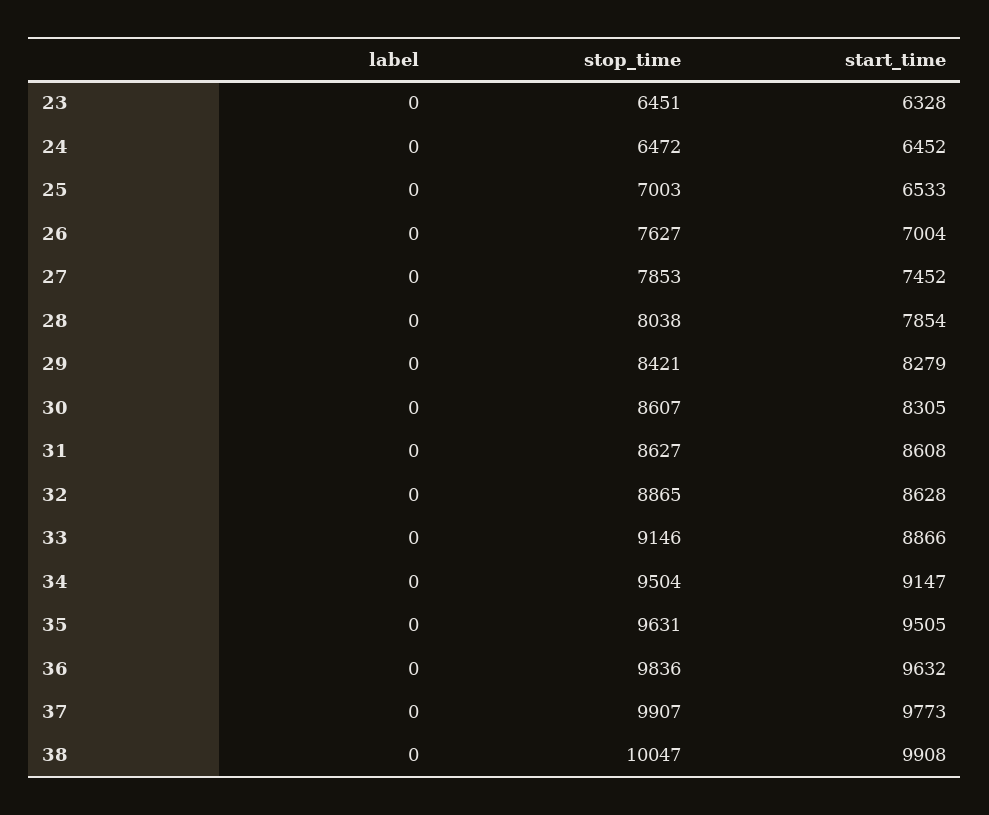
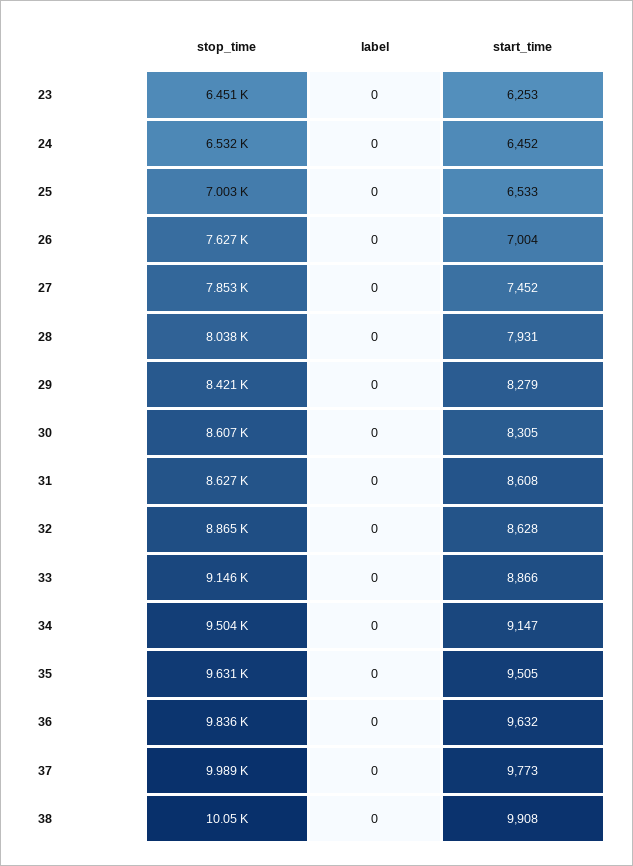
start_time, 23: 6328 -> 6253
stop_time, 24: 6472 -> 6532
start_time, 28: 7854 -> 7931
stop_time, 37: 9907 -> 9989

